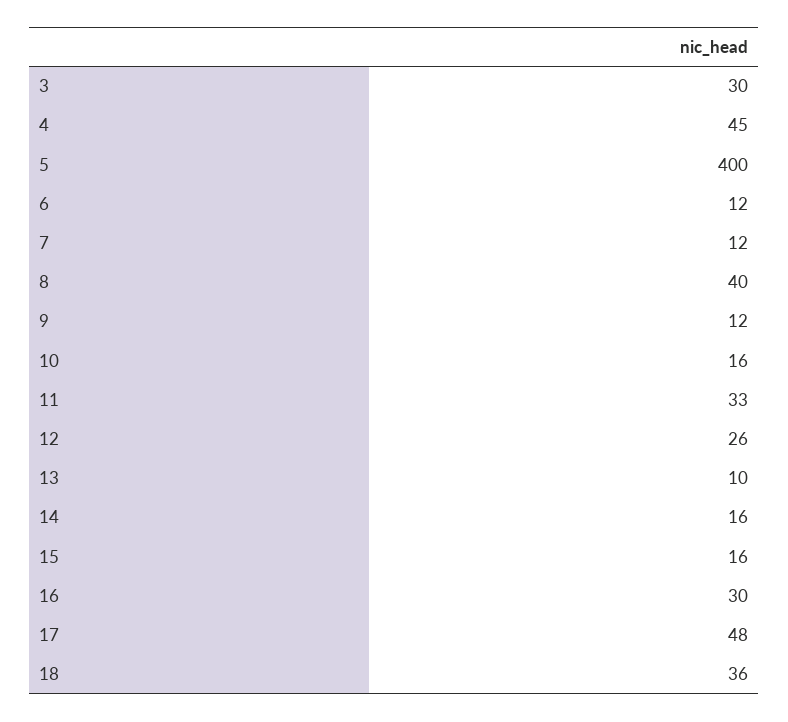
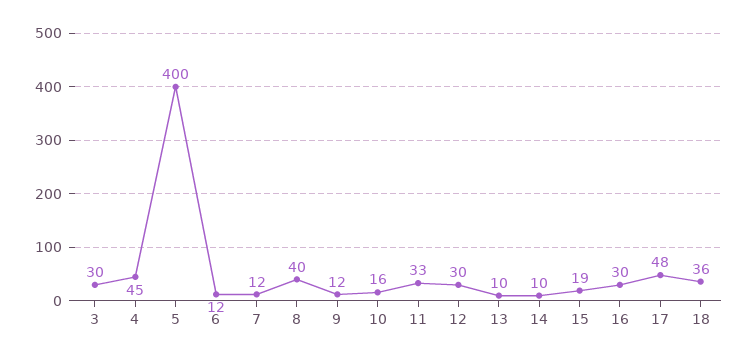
12: 26 -> 30
14: 16 -> 10
15: 16 -> 19

